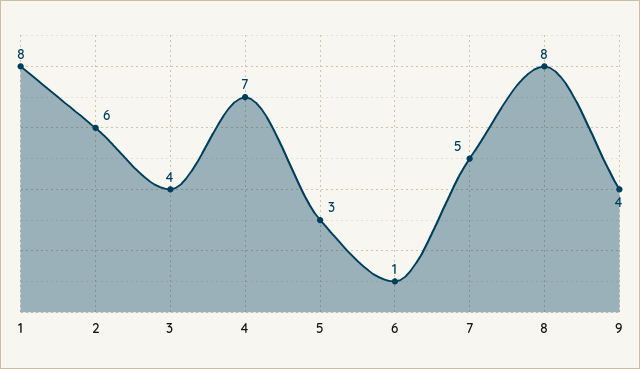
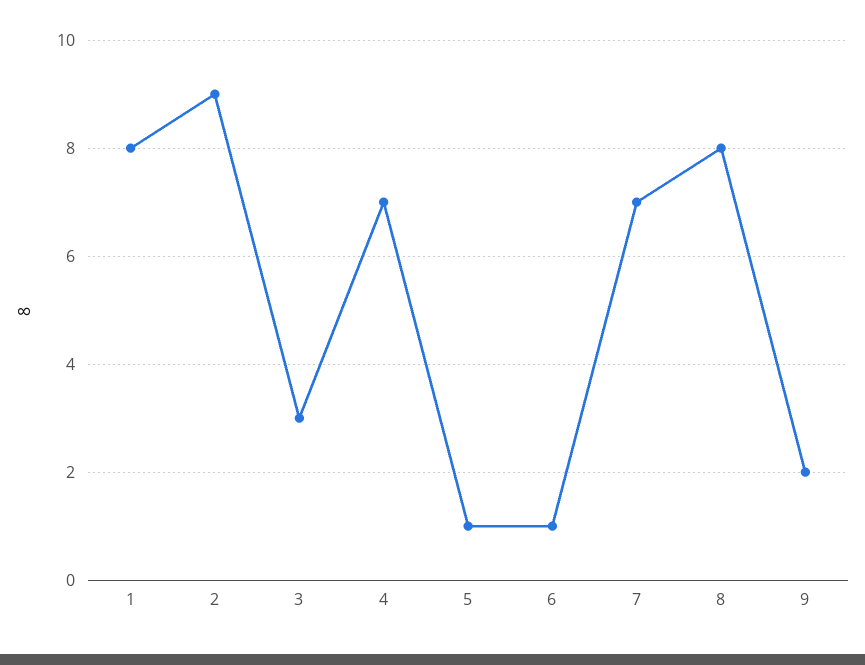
2: 6 -> 9
3: 4 -> 3
5: 3 -> 1
7: 5 -> 7
9: 4 -> 2

